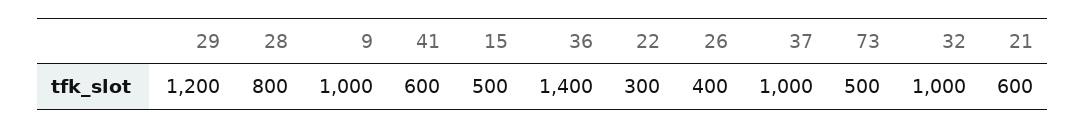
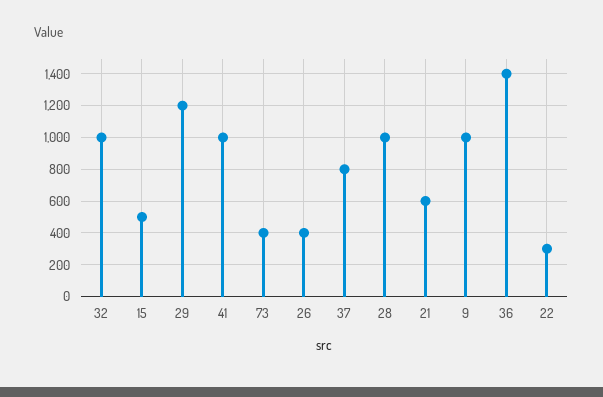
28: 800 -> 1000
41: 600 -> 1000
37: 1000 -> 800
73: 500 -> 400

